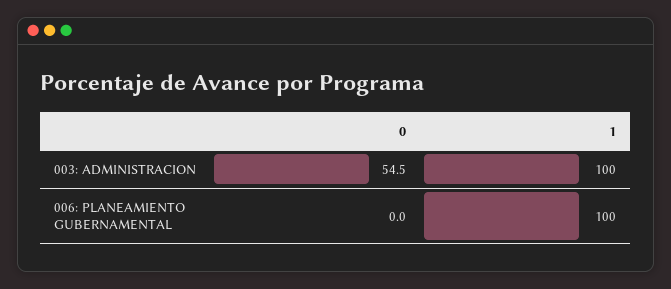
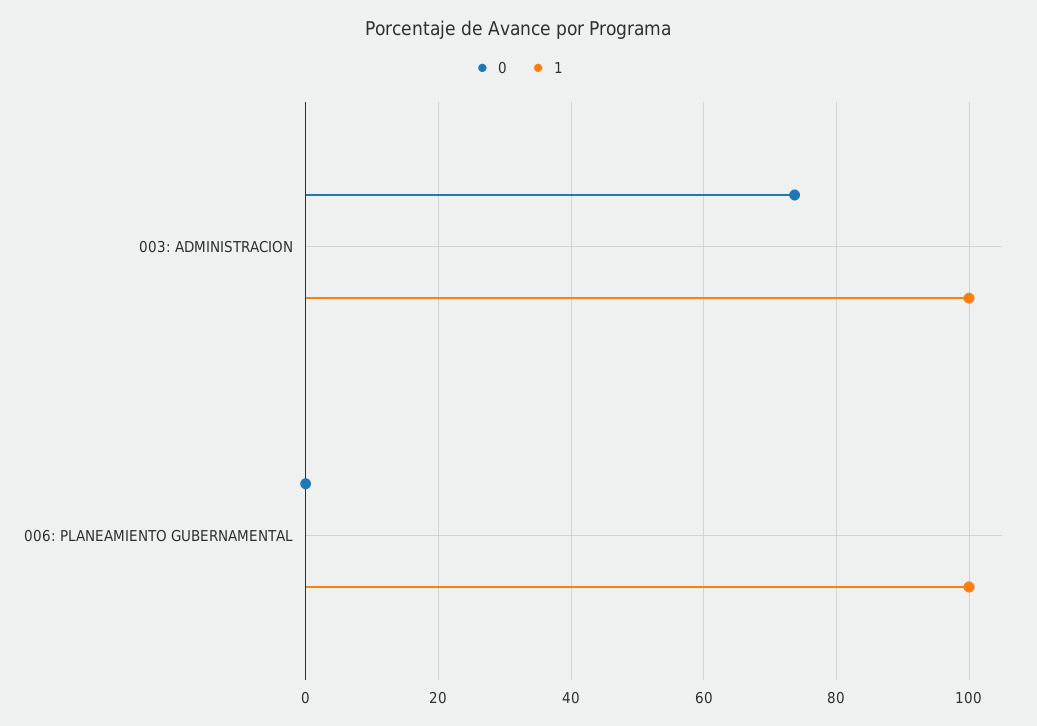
0, 003: ADMINISTRACION: 54.5 -> 74

